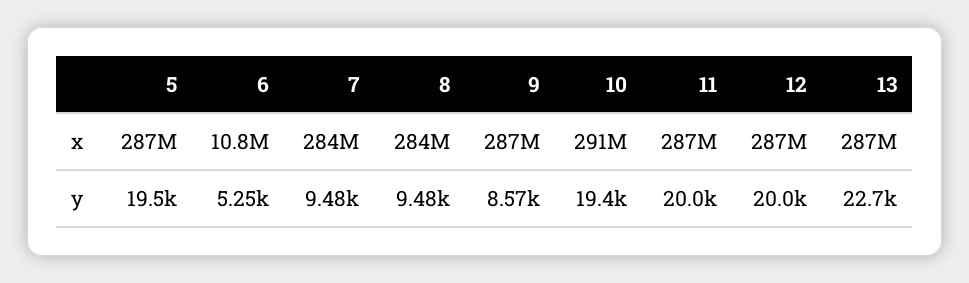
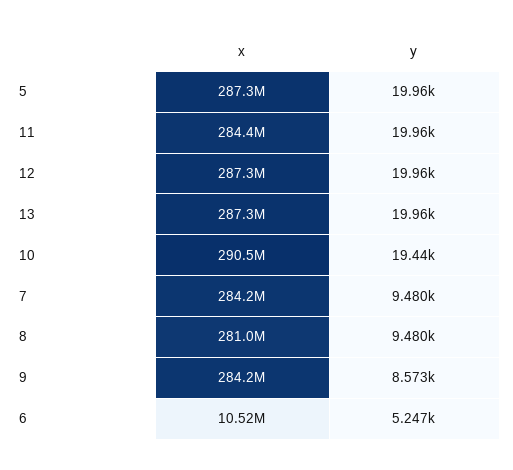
6, x: 10800000 -> 10520000
8, x: 284000000 -> 281000000
9, x: 287000000 -> 284200000
11, x: 287000000 -> 284400000
5, y: 19500 -> 19960
13, y: 22700 -> 19960

